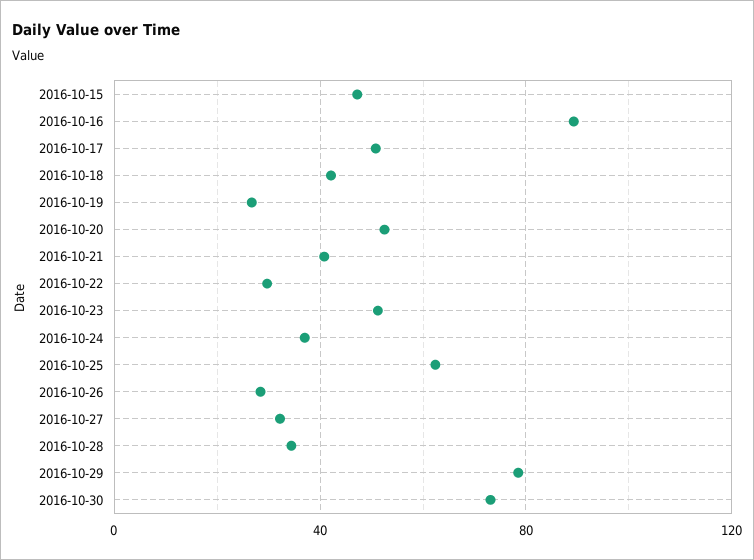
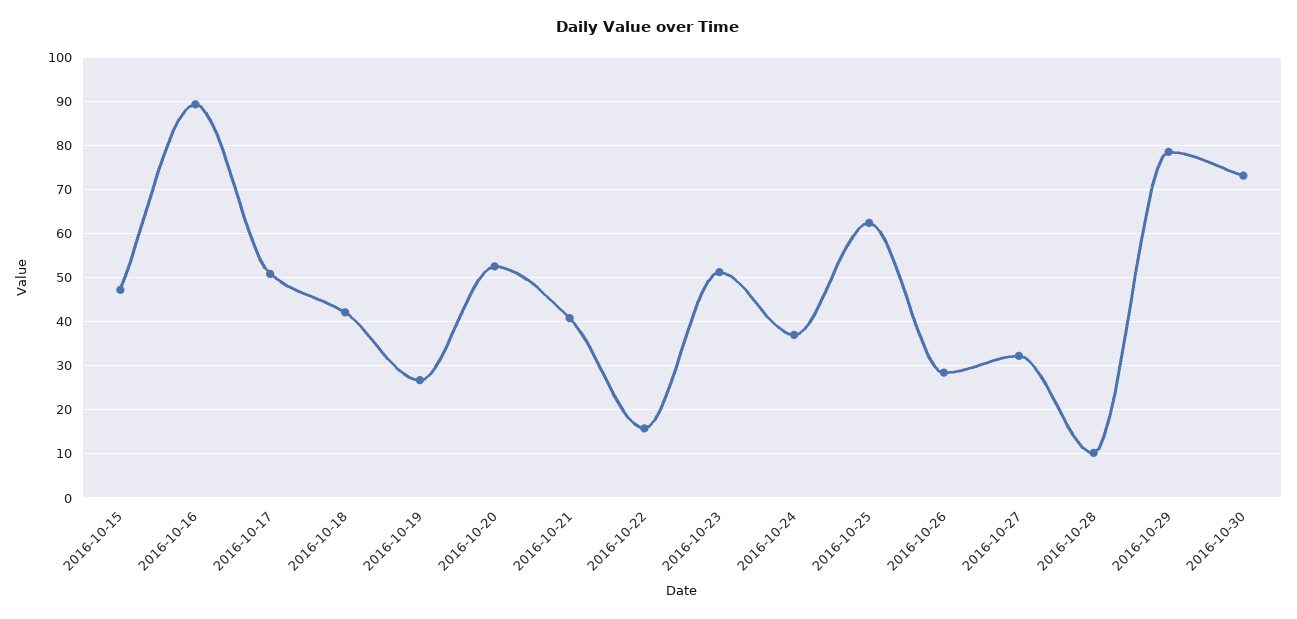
2016-10-22: 30 -> 16
2016-10-28: 35 -> 10

